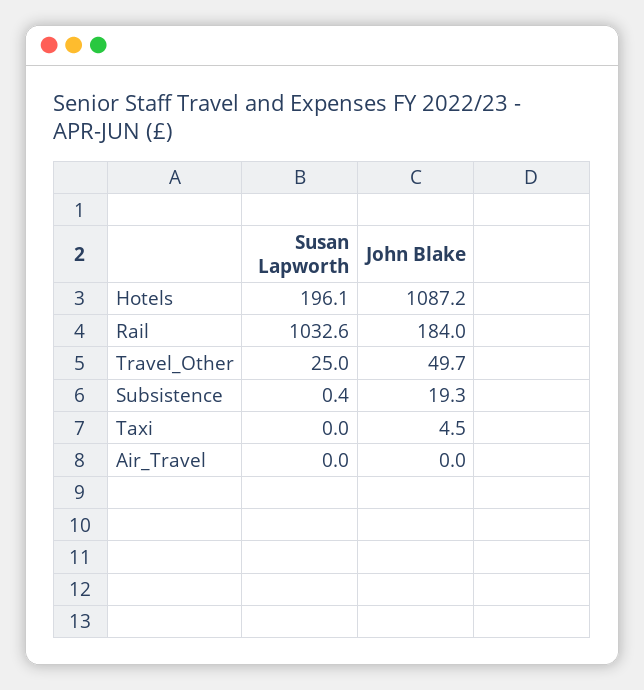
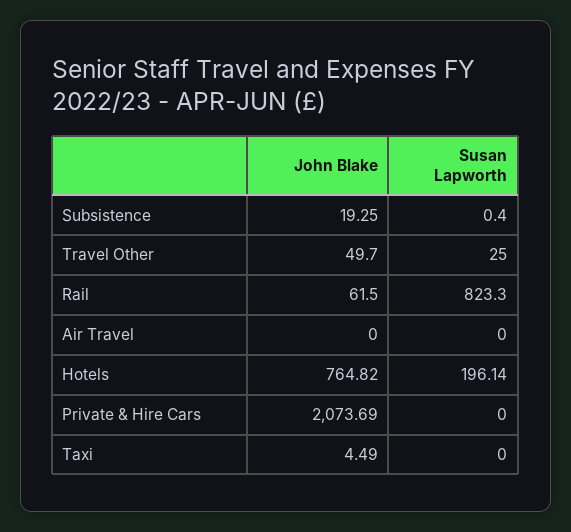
John Blake, Hotels: 1087.2 -> 764.82
Susan Lapworth, Rail: 1032.6 -> 823.3
John Blake, Rail: 184 -> 61.5
John Blake, Private & Hire Cars: none -> 2073.69
Susan Lapworth, Private & Hire Cars: none -> 0

